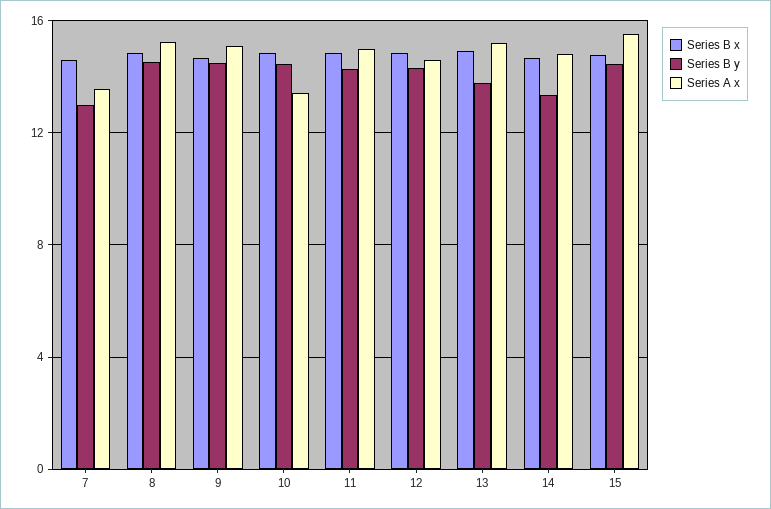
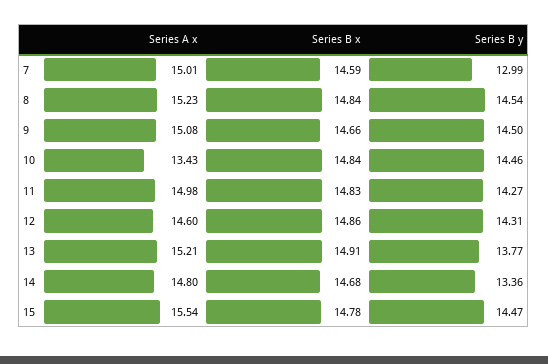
Series A x, 7: 13.5 -> 15.01

